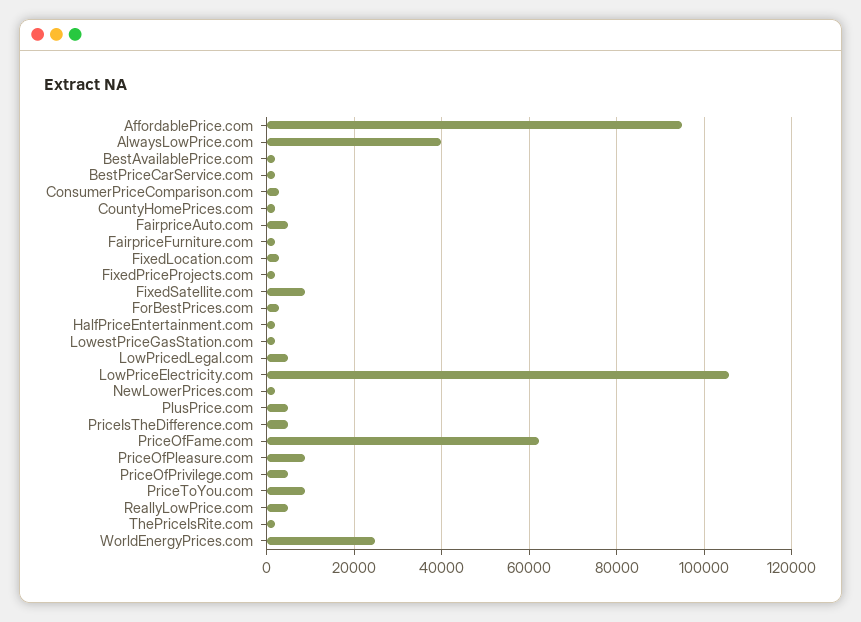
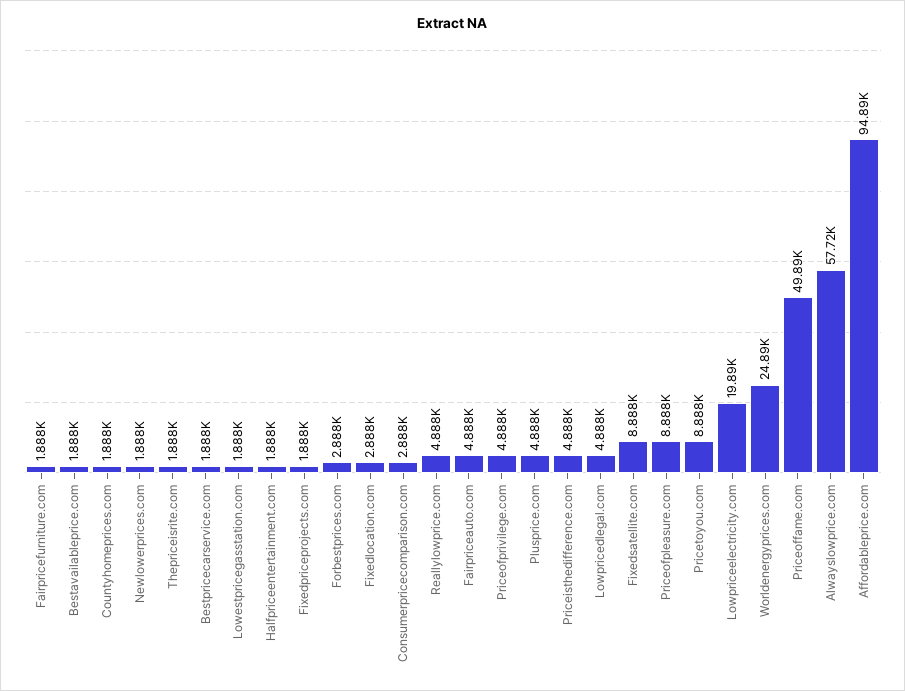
AlwaysLowPrice.com: 40000 -> 57720
LowPriceElectricity.com: 106000 -> 19890
PriceOfFame.com: 62000 -> 49890

